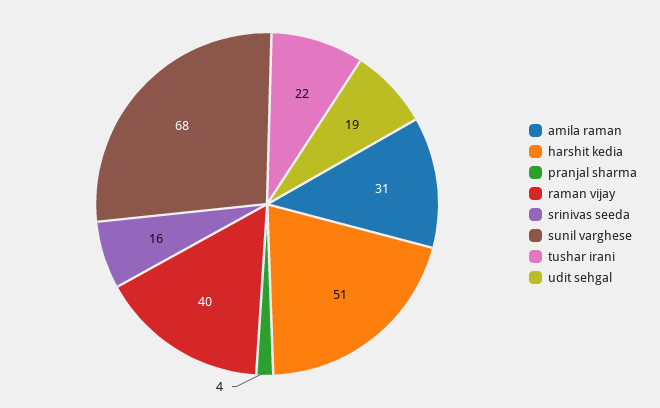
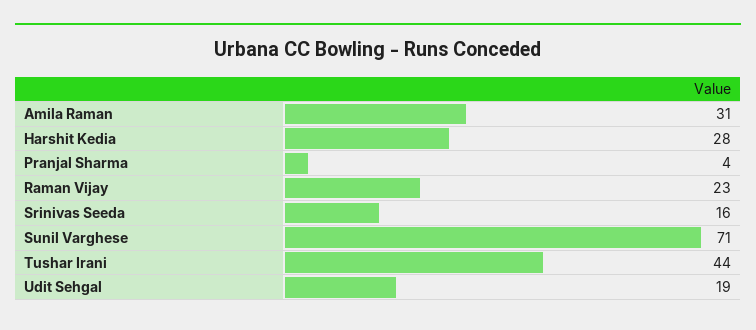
harshit kedia: 51 -> 28
raman vijay: 40 -> 23
sunil varghese: 68 -> 71
tushar irani: 22 -> 44

